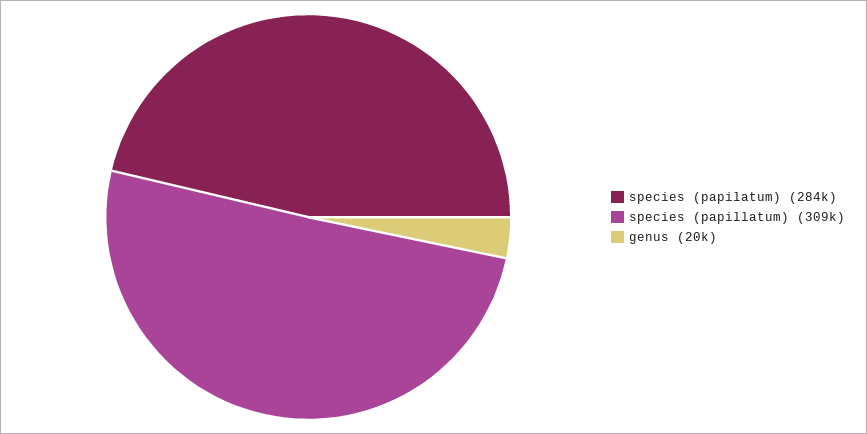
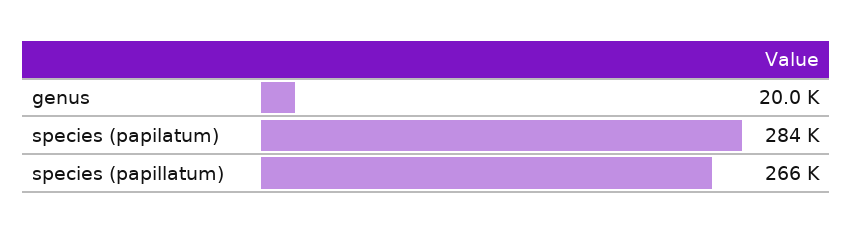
species (papillatum): 309000 -> 266000

